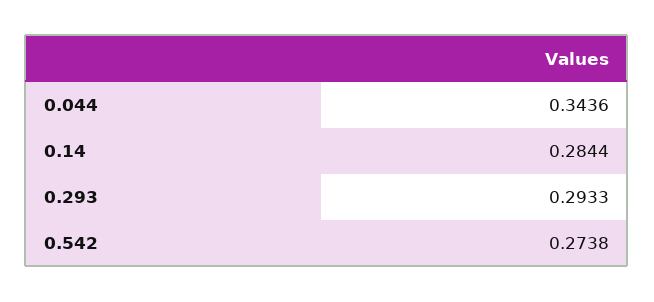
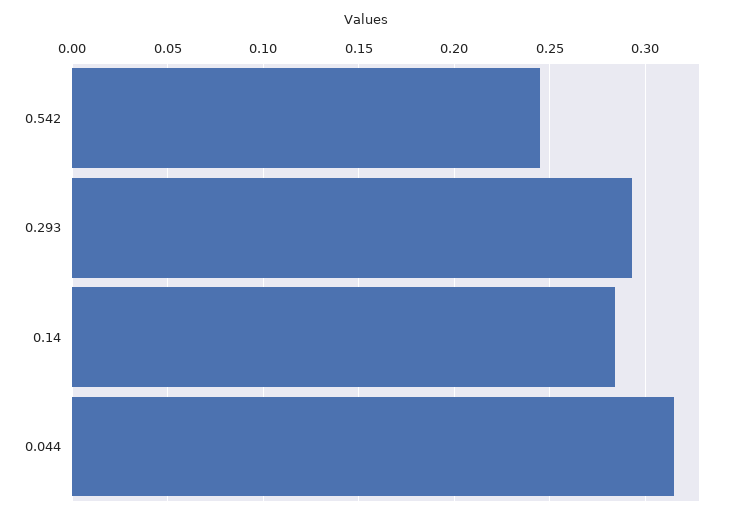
0.044: 0.3436 -> 0.315
0.542: 0.2738 -> 0.245

